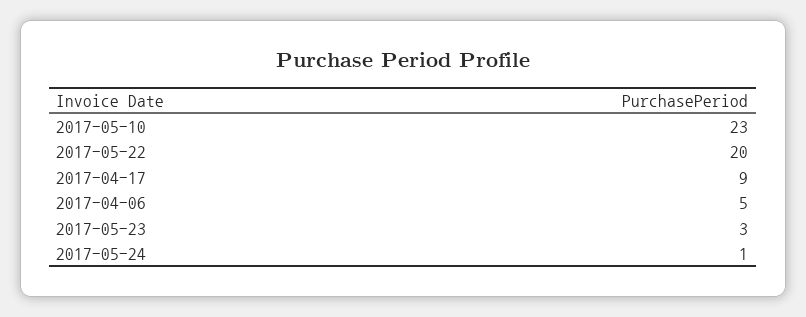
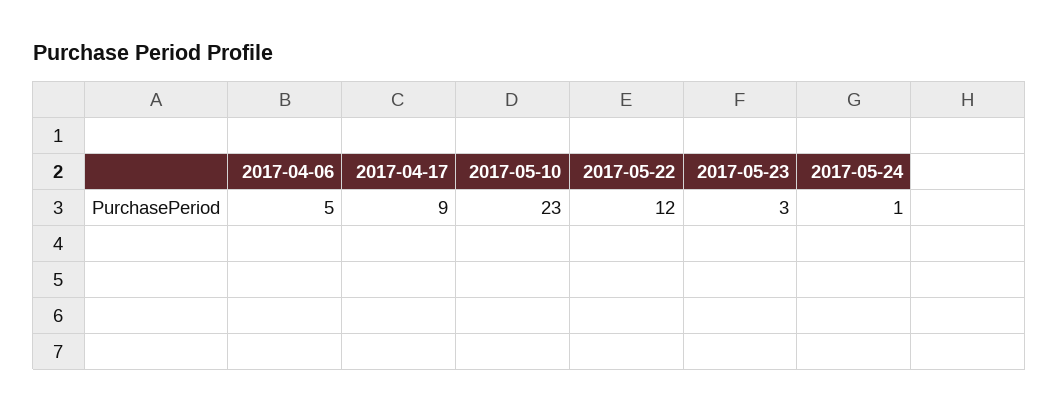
2017-05-22: 20 -> 12

